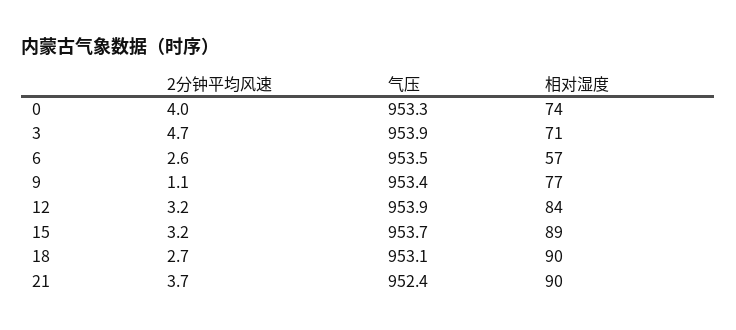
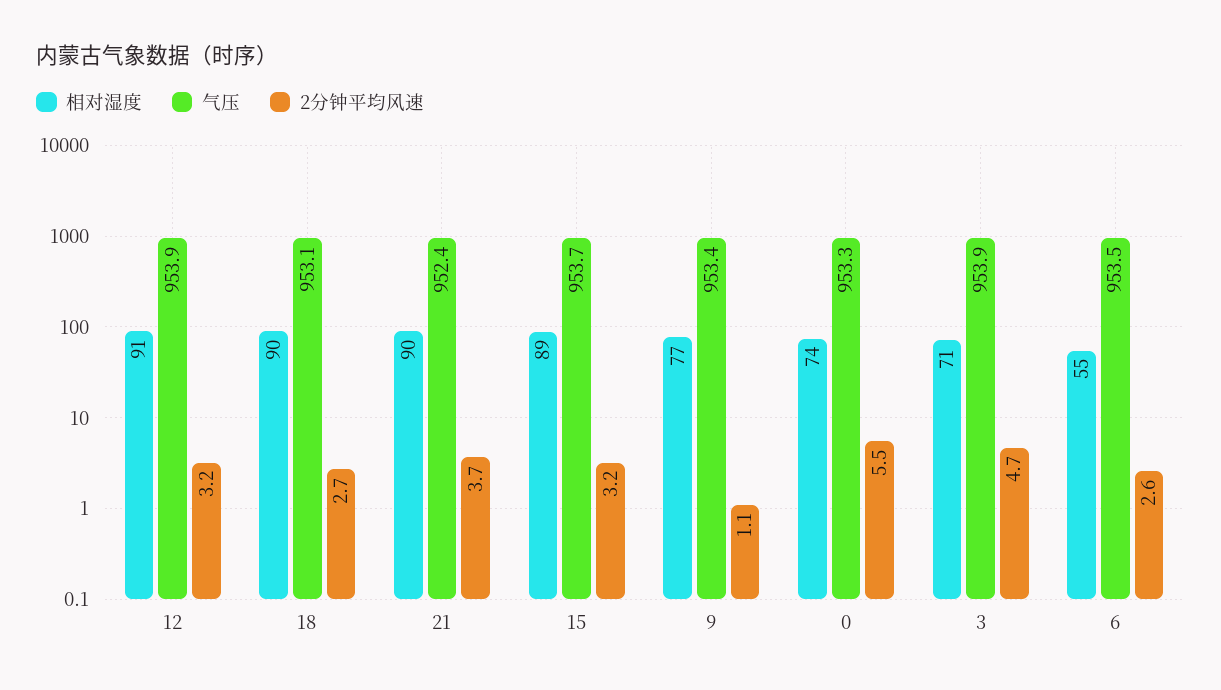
2分钟平均风速, 0: 4 -> 5.5
相对湿度, 6: 57 -> 55
相对湿度, 12: 84 -> 91

